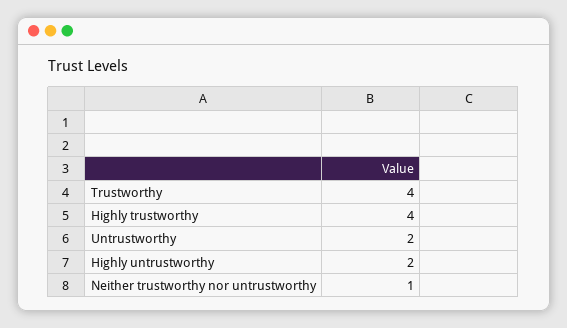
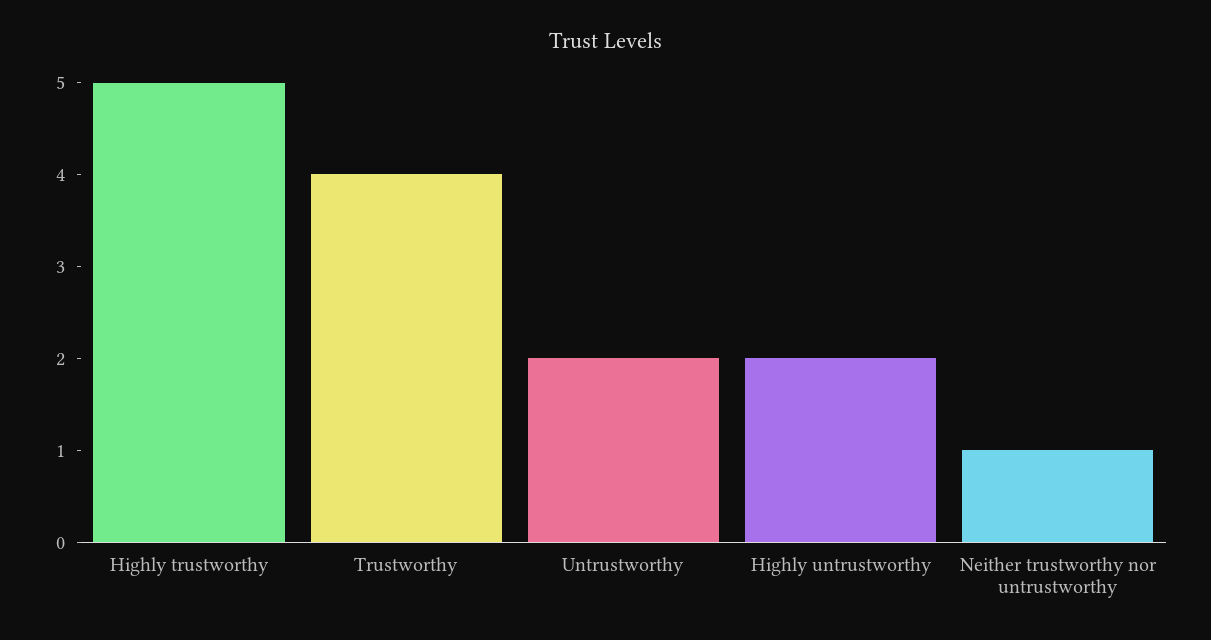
Highly trustworthy: 4 -> 5

